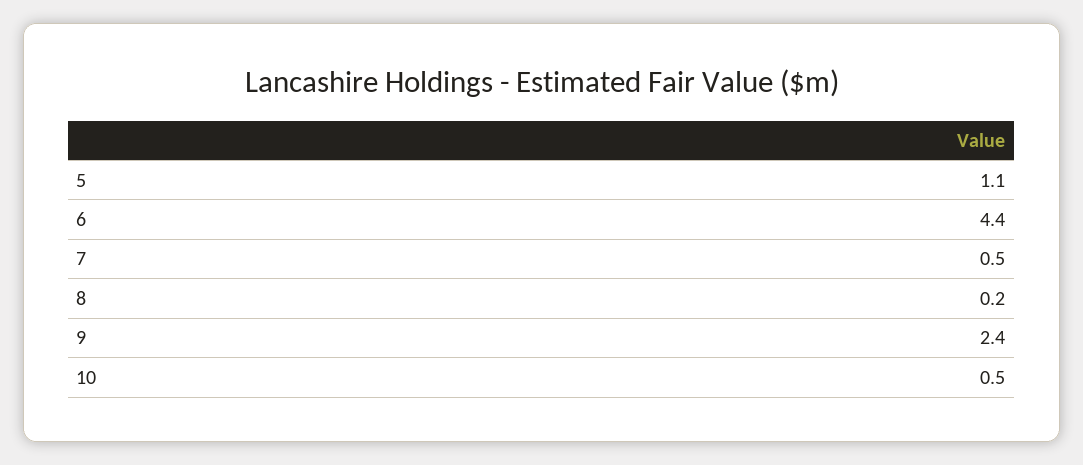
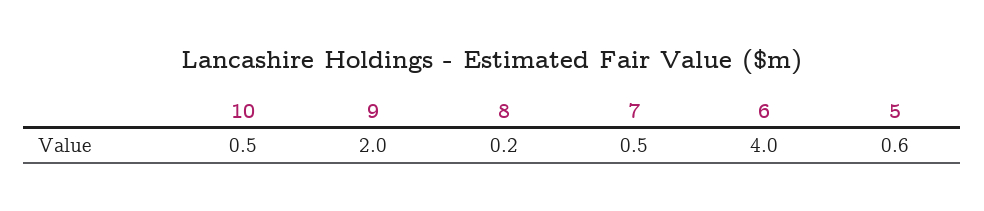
5: 1.1 -> 0.6
6: 4.4 -> 4
9: 2.4 -> 2

